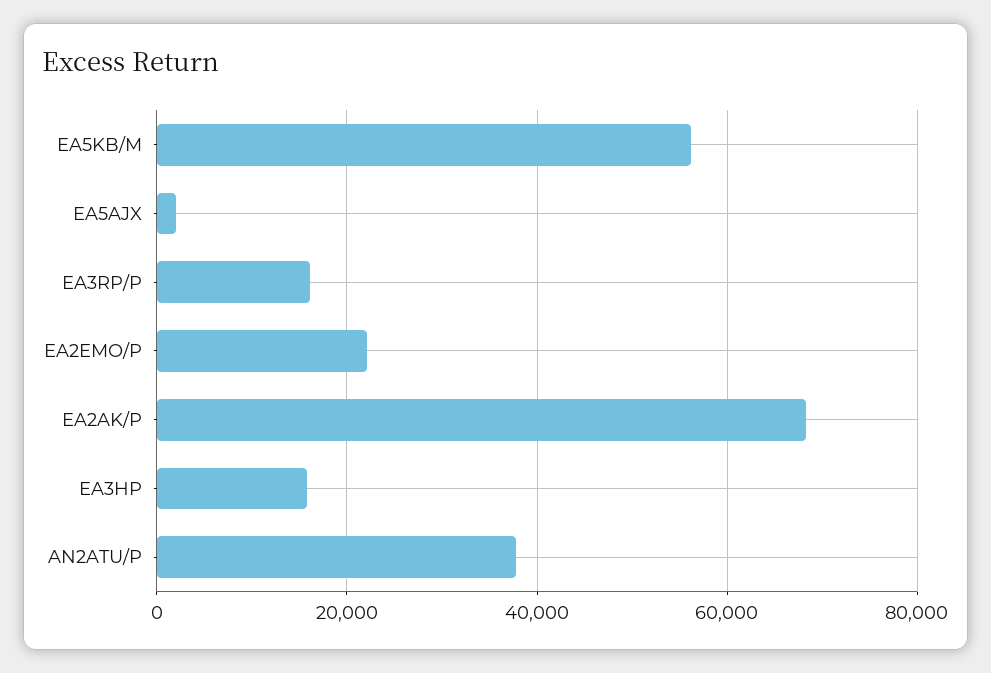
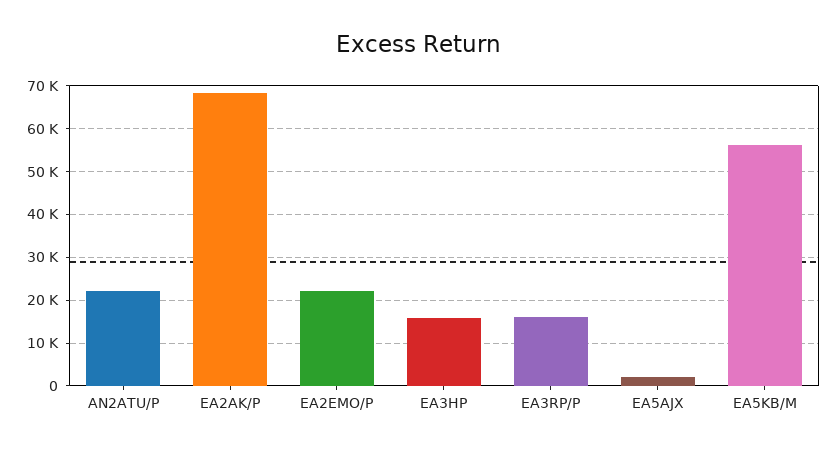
AN2ATU/P: 38000 -> 22000

